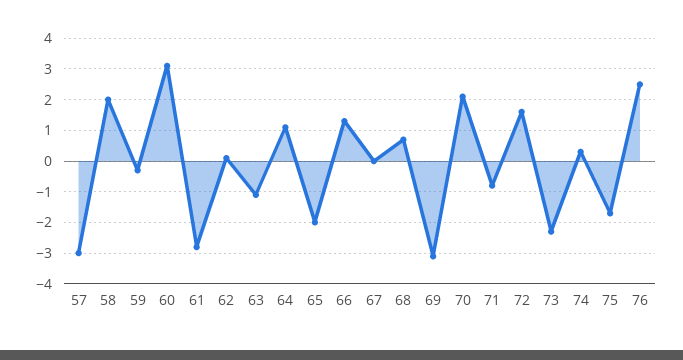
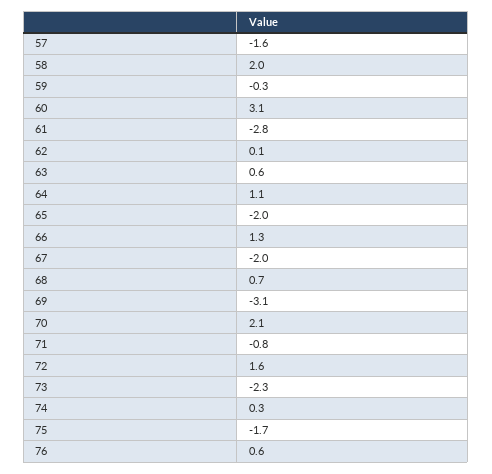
57: -3 -> -1.6
63: -1 -> 0.6
67: 0 -> -2
76: 2.5 -> 0.6

